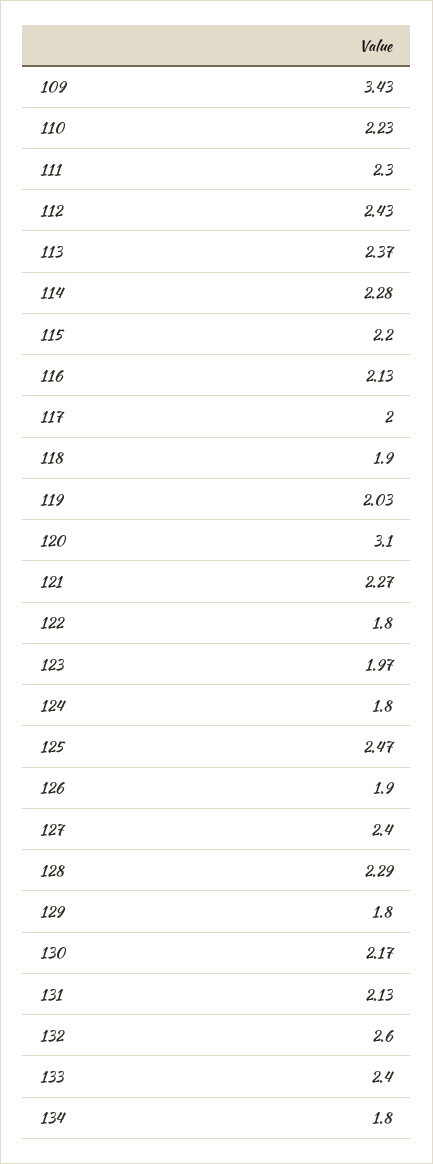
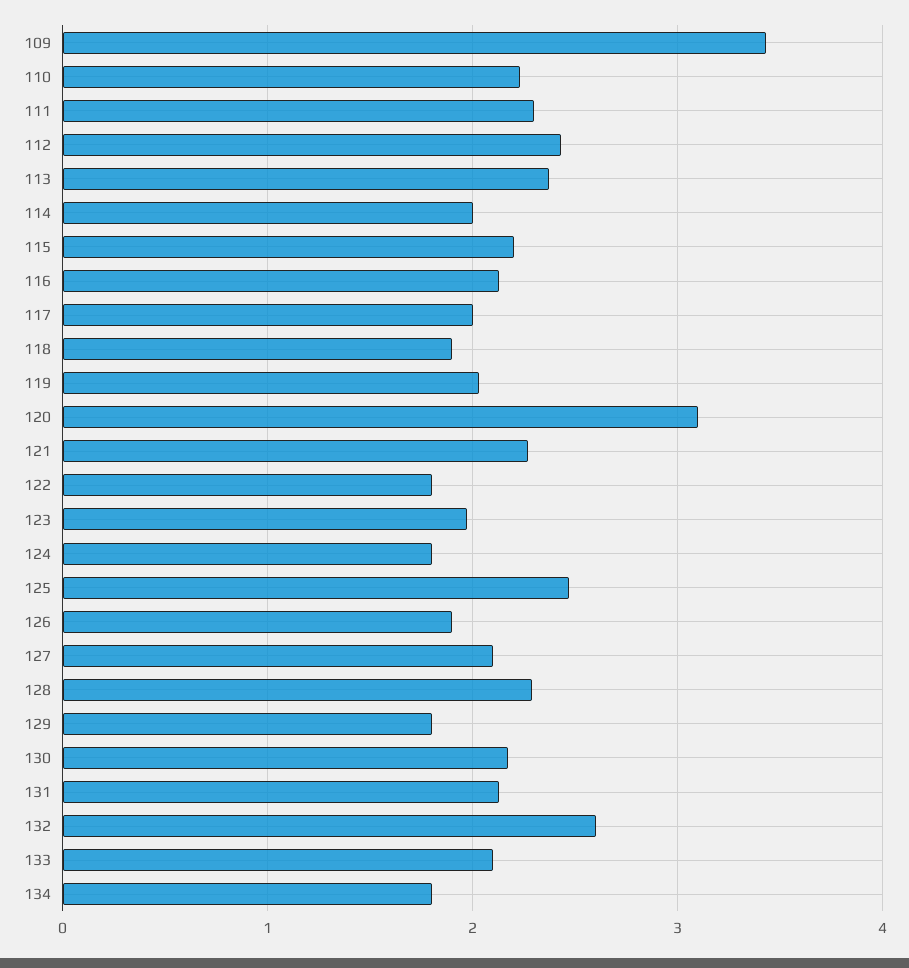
114: 2.28 -> 2
127: 2.4 -> 2.1
133: 2.4 -> 2.1

